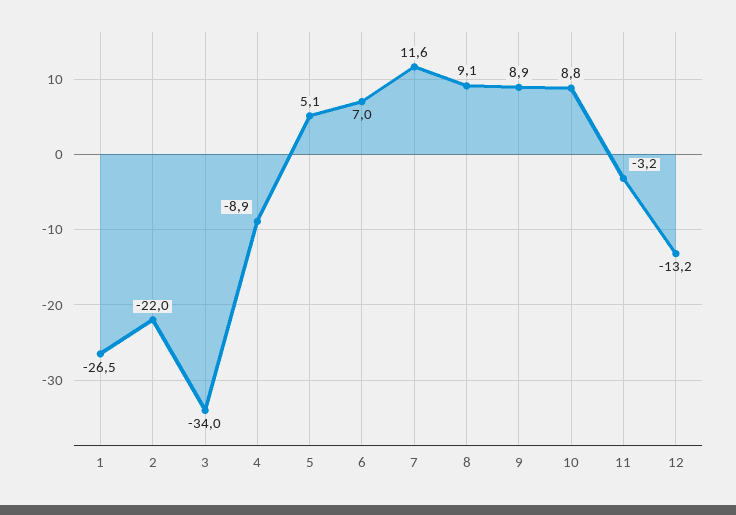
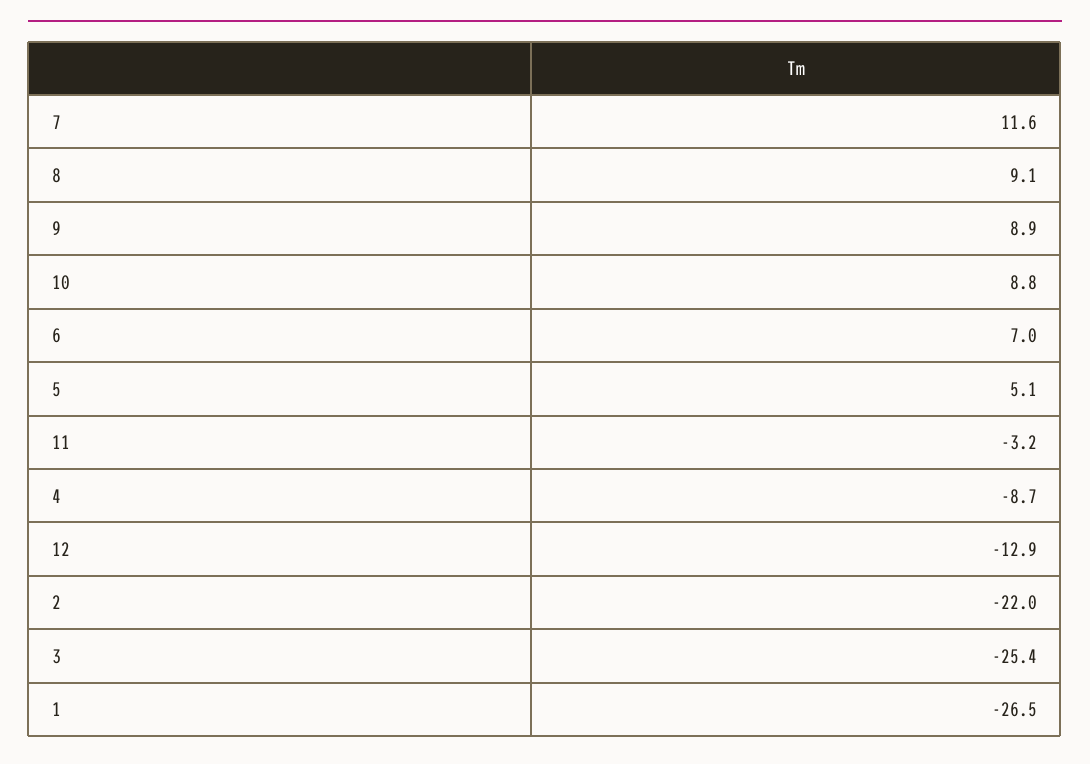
3: -34 -> -25.4
4: -8.9 -> -8.7
12: -13.2 -> -12.9

